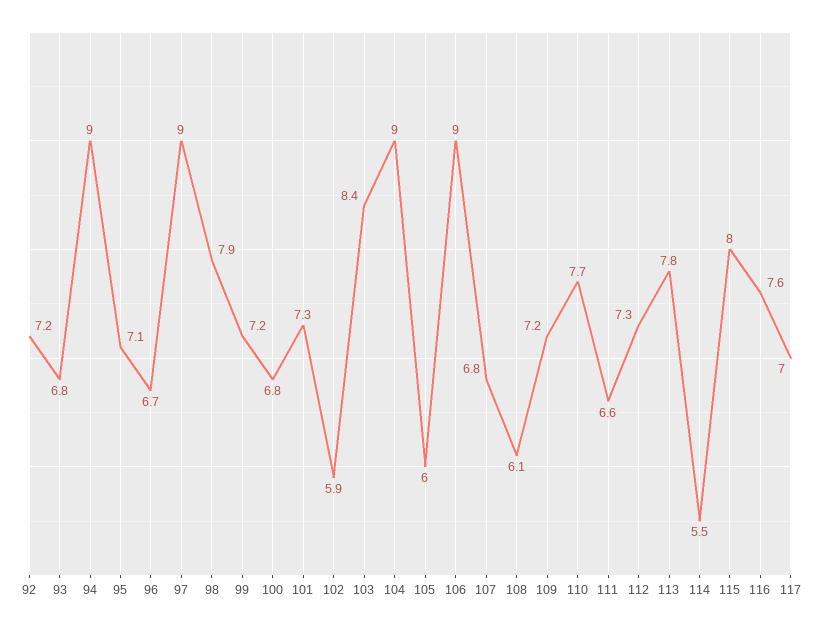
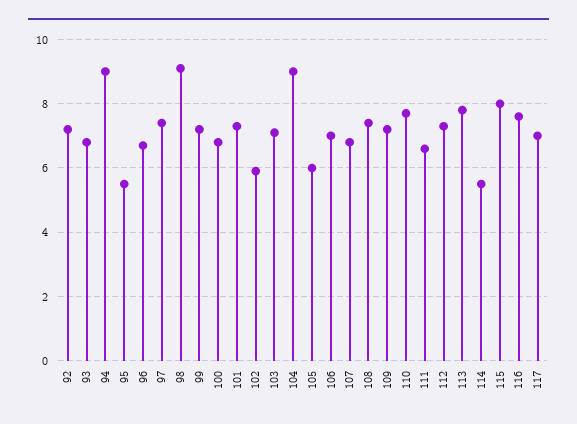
95: 7.1 -> 5.5
97: 9 -> 7.5
98: 7.9 -> 9
103: 8.4 -> 7
106: 9 -> 7
108: 6.1 -> 7.5

